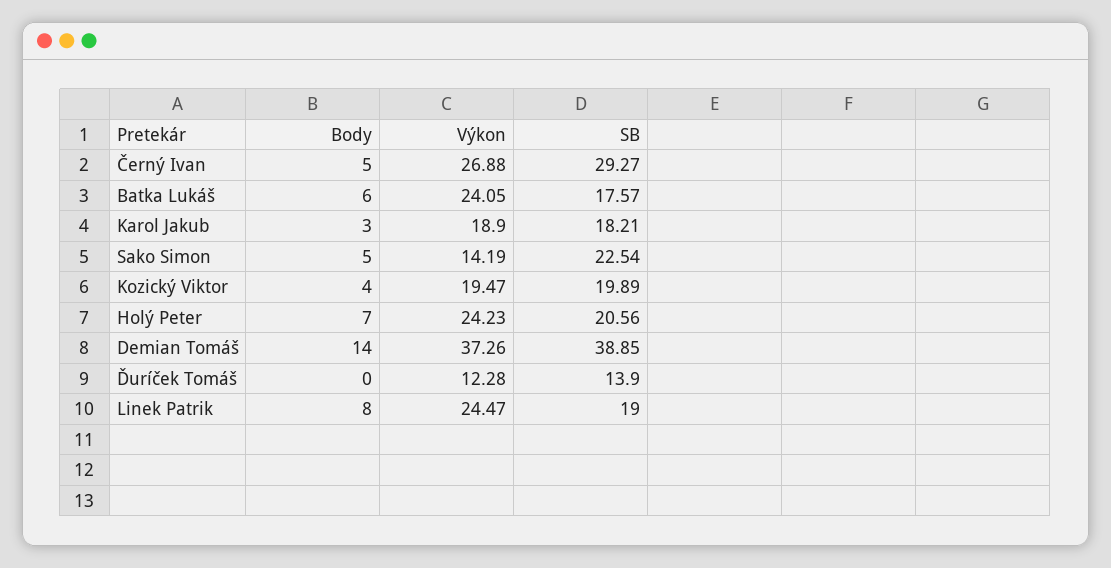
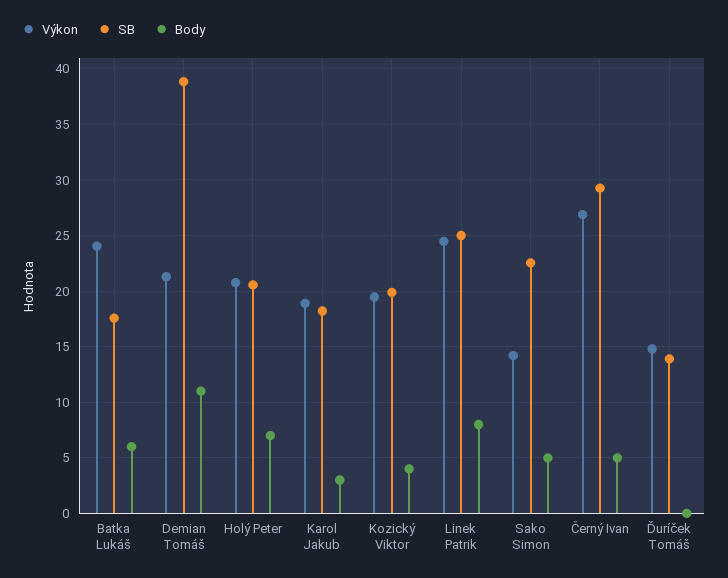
Výkon, Holý Peter: 24.23 -> 21
Body, Demian Tomáš: 14 -> 11
Výkon, Demian Tomáš: 37.26 -> 21
Výkon, Ďuríček Tomáš: 12.28 -> 15
SB, Linek Patrik: 19 -> 25

